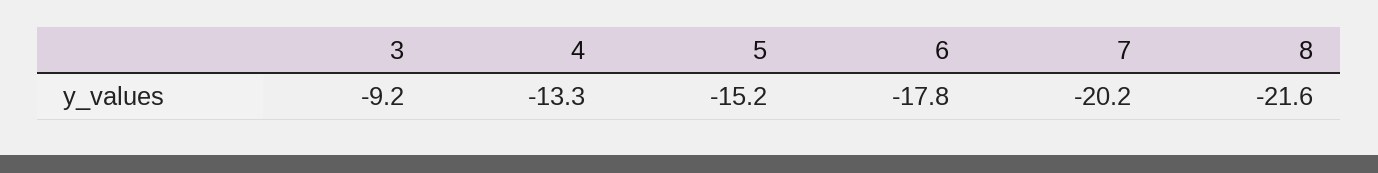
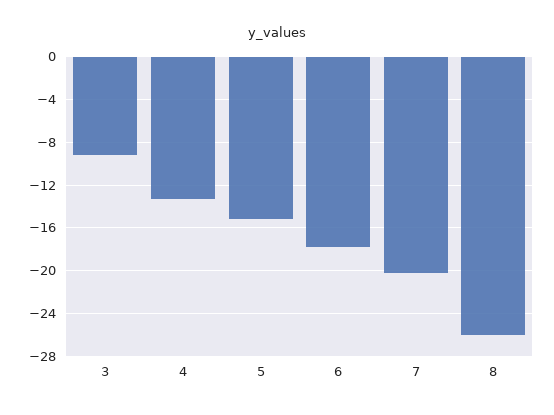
8: -21.6 -> -26

